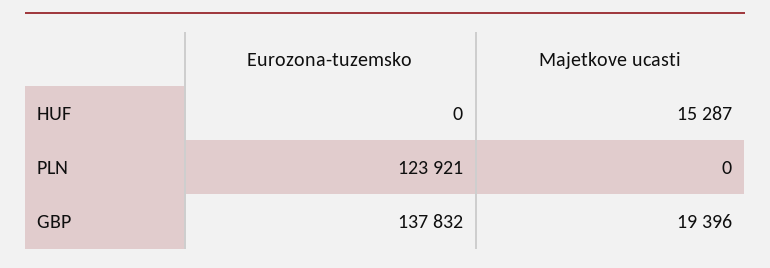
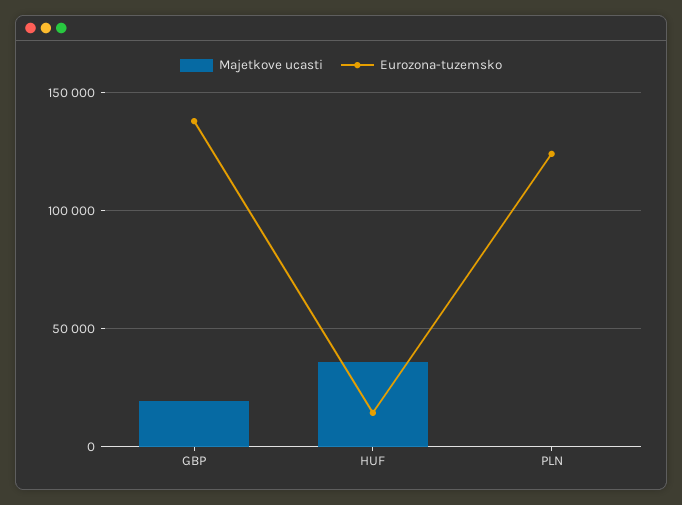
Eurozona-tuzemsko, HUF: 0 -> 15000
Majetkove ucasti, HUF: 15287 -> 35000

